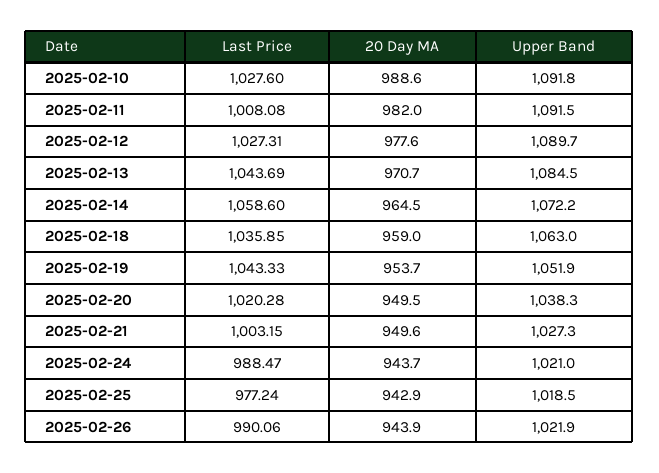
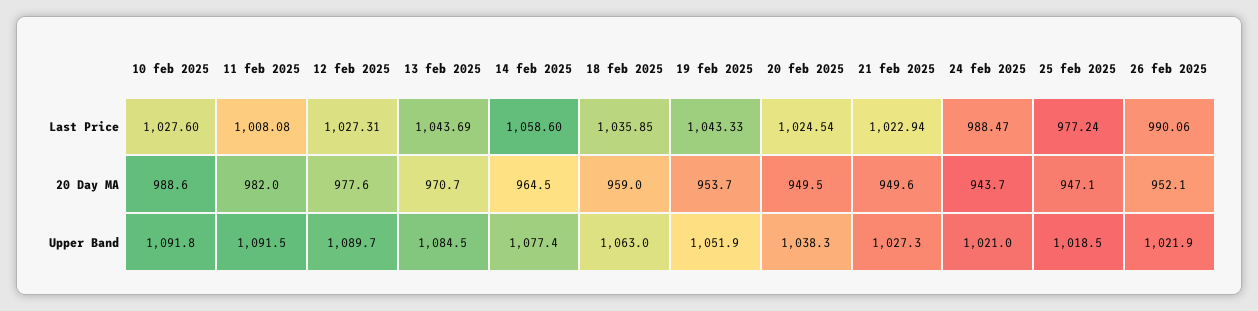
Upper Band, 2025-02-14: 1072.2 -> 1077.4
Last Price, 2025-02-20: 1020.28 -> 1024.54
Last Price, 2025-02-21: 1003.15 -> 1022.94
20 Day MA, 2025-02-25: 942.9 -> 947.1
20 Day MA, 2025-02-26: 943.9 -> 952.1

